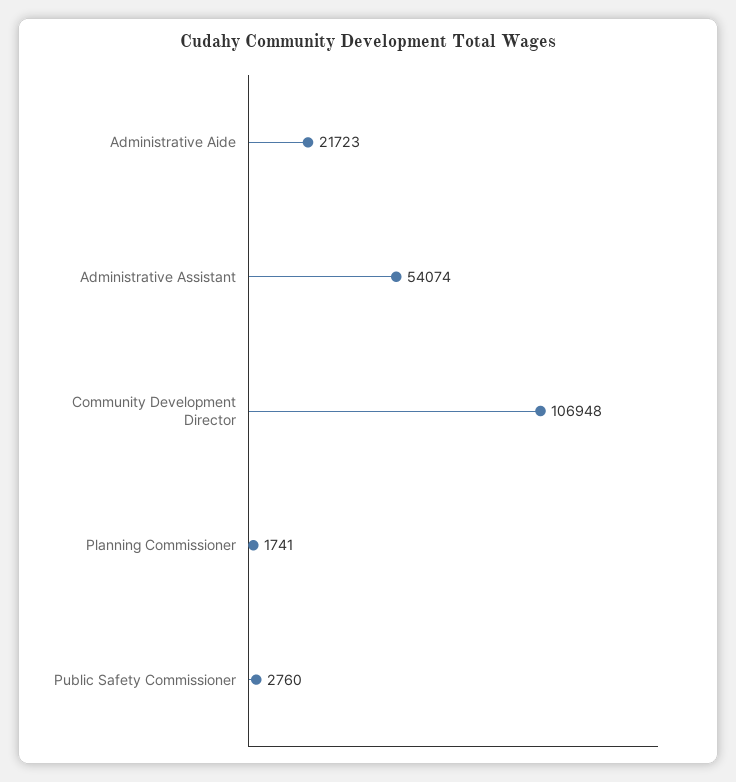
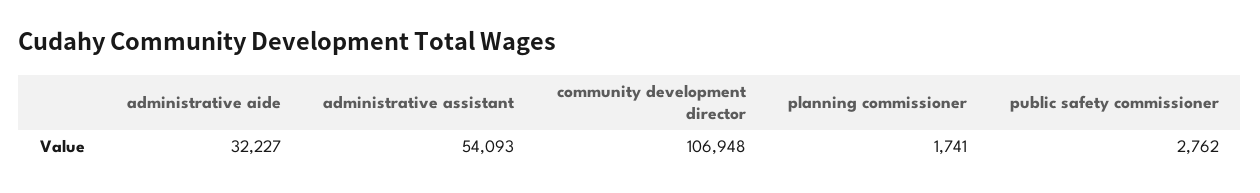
Administrative Aide: 21723 -> 32227
Administrative Assistant: 54074 -> 54093
Public Safety Commissioner: 2760 -> 2762

